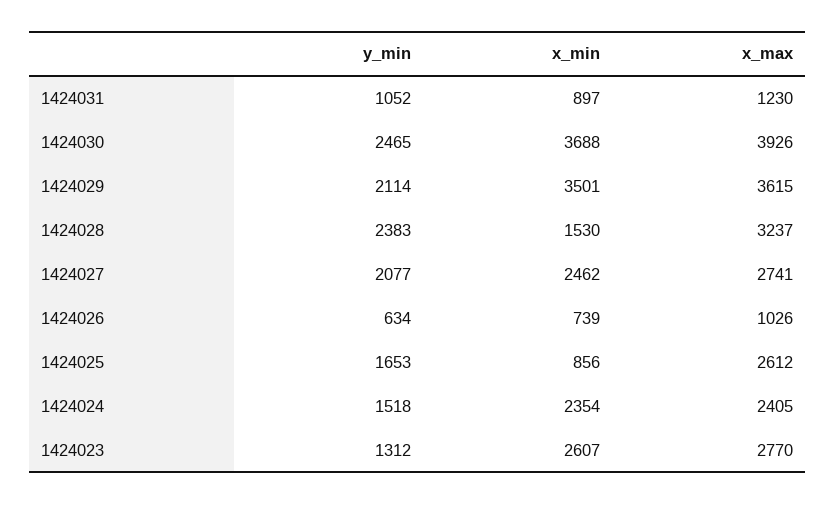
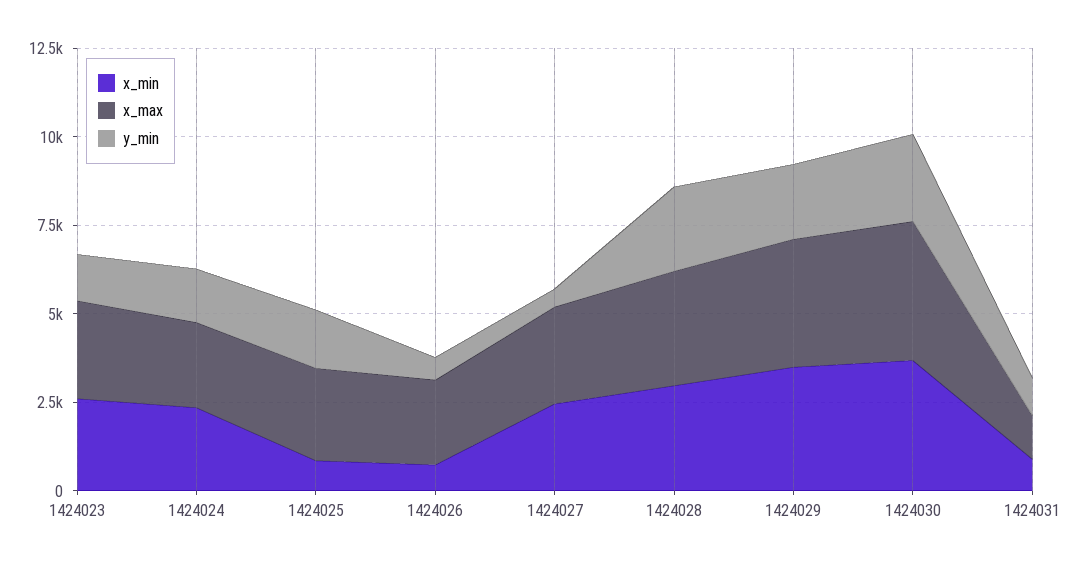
x_min, 1424028: 1530 -> 3000
y_min, 1424027: 2077 -> 500
x_max, 1424026: 1026 -> 2500

